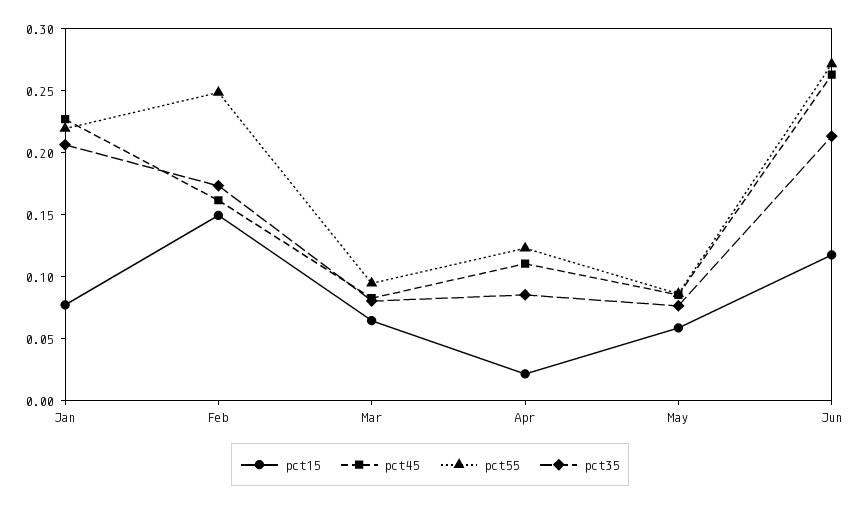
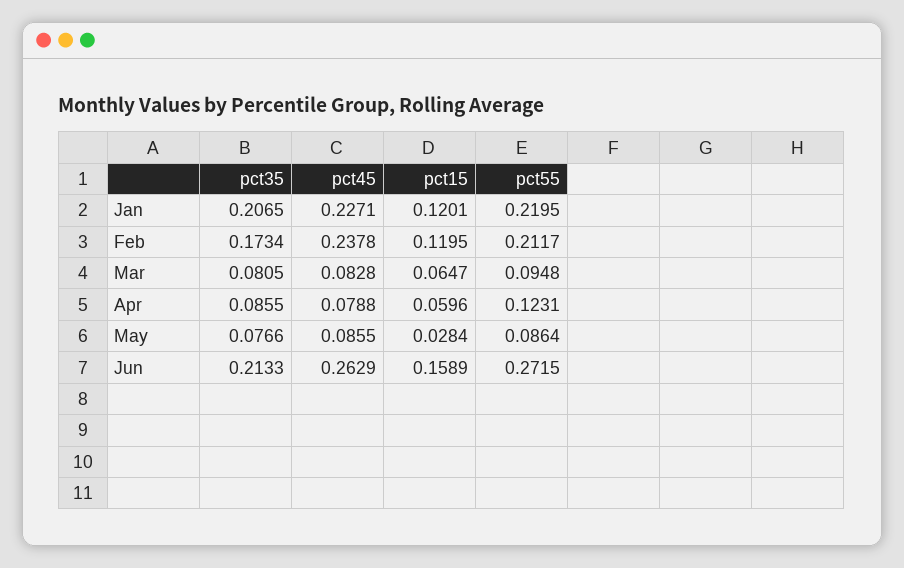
pct15, Jan: 0.08 -> 0.1201
pct15, Feb: 0.15 -> 0.1195
pct45, Feb: 0.16 -> 0.2378
pct55, Feb: 0.25 -> 0.2117
pct15, Apr: 0.02 -> 0.0596
pct45, Apr: 0.11 -> 0.0788
pct15, May: 0.06 -> 0.0284
pct15, Jun: 0.12 -> 0.1589

